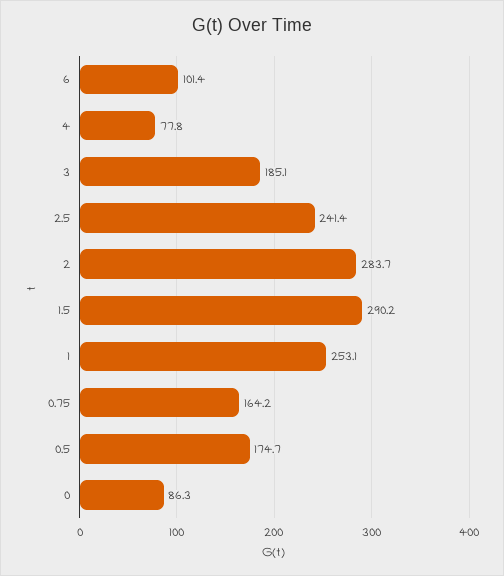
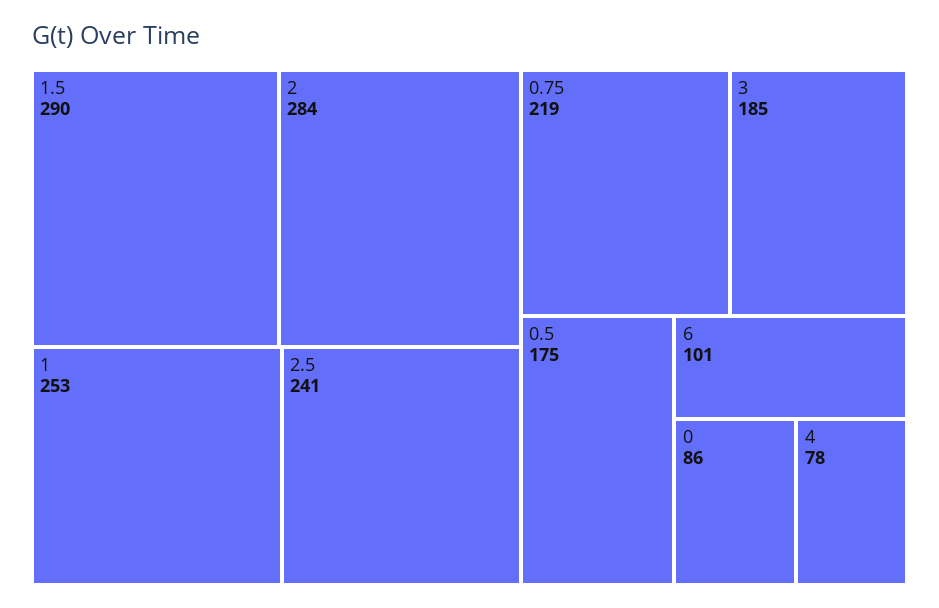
0.75: 164.2 -> 219

